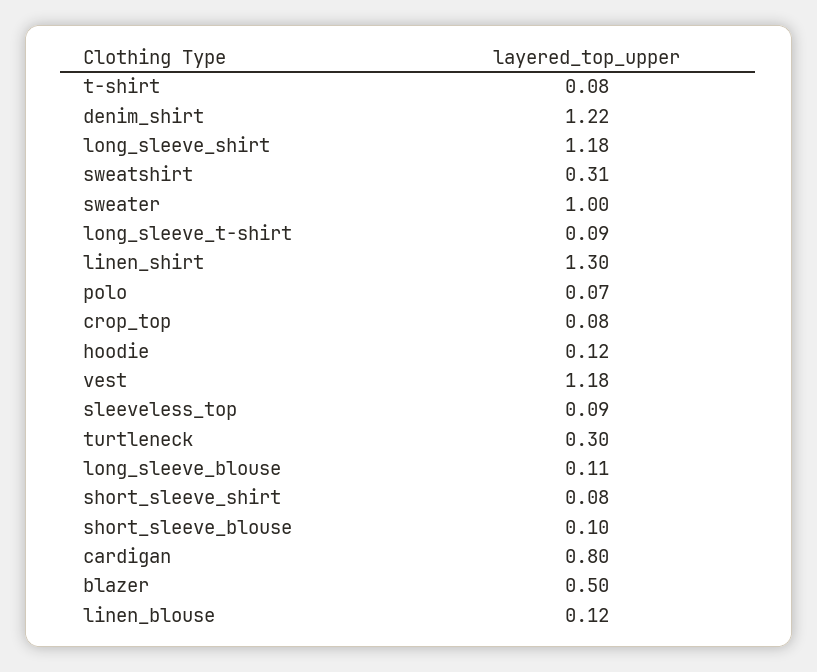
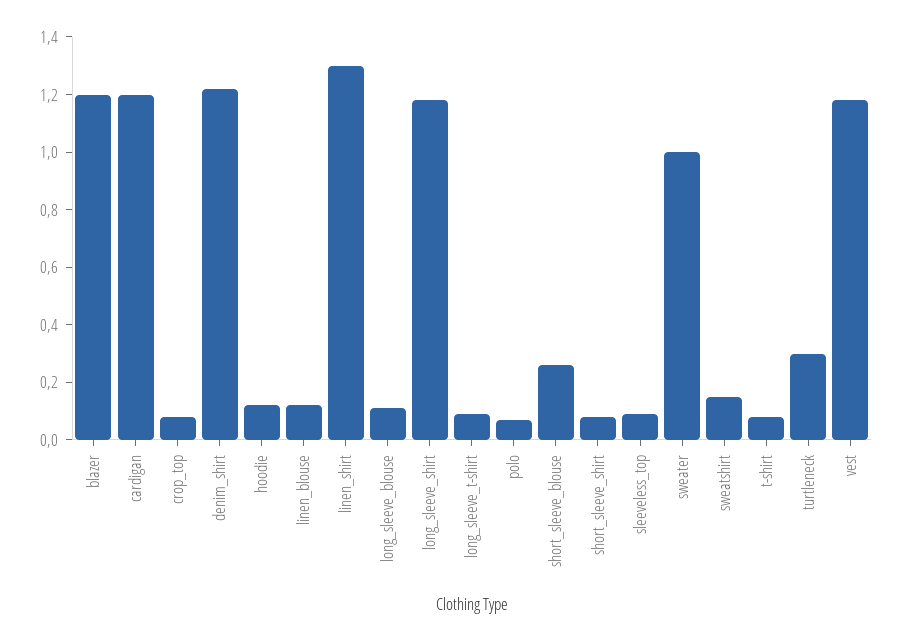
sweatshirt: 0.31 -> 0.15
short_sleeve_blouse: 0.1 -> 0.25
cardigan: 0.8 -> 1.2
blazer: 0.5 -> 1.2

